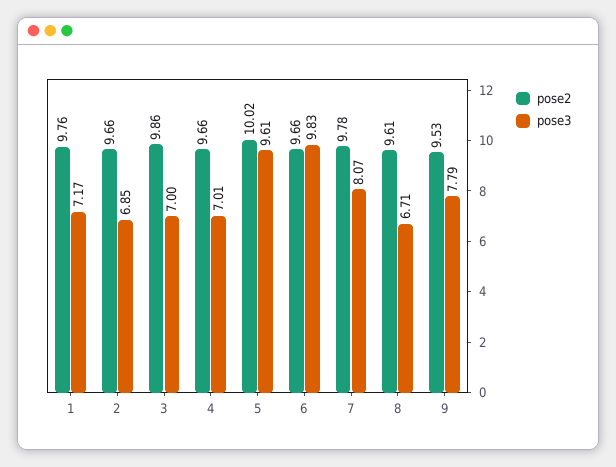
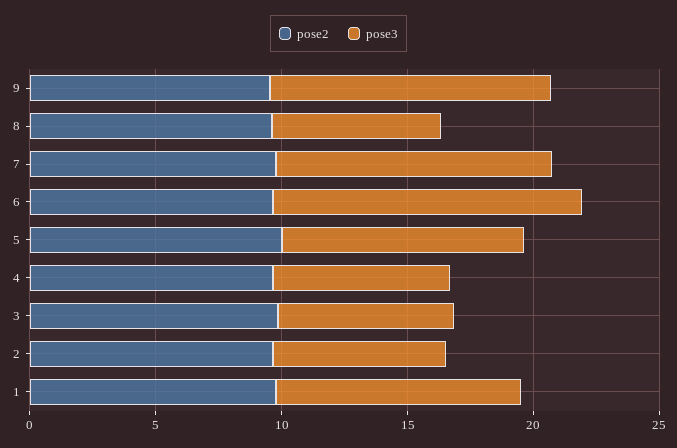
pose3, 1: 7.17 -> 10
pose3, 6: 9.83 -> 12
pose3, 7: 8.07 -> 11
pose3, 9: 7.79 -> 11

